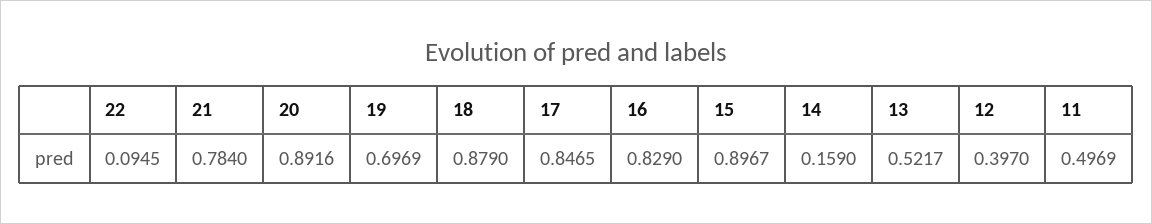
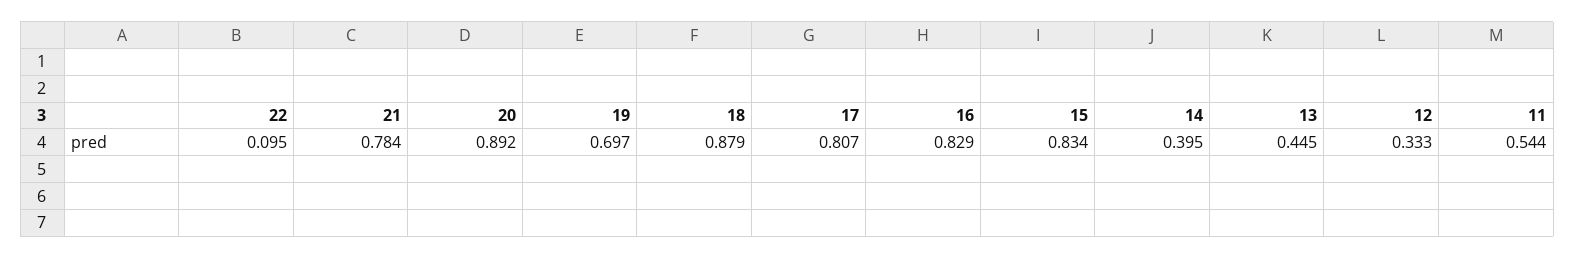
17: 0.8465 -> 0.807
15: 0.8967 -> 0.834
14: 0.159 -> 0.395
13: 0.5217 -> 0.445
12: 0.397 -> 0.333
11: 0.4969 -> 0.544

